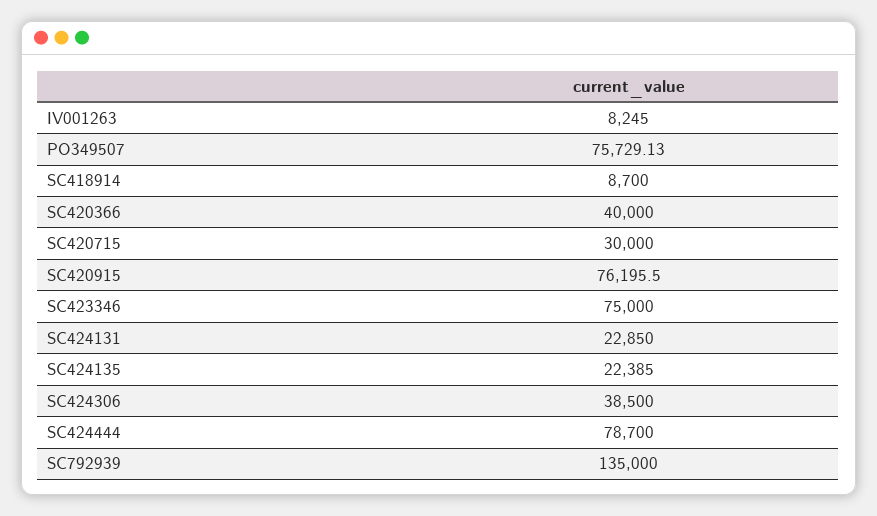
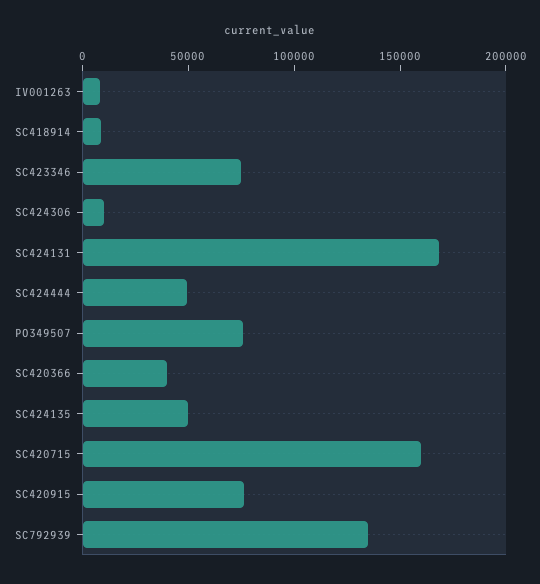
SC420715: 30000 -> 160000
SC424131: 22850 -> 170000
SC424135: 22385 -> 50000
SC424306: 38500 -> 10000
SC424444: 78700 -> 50000

